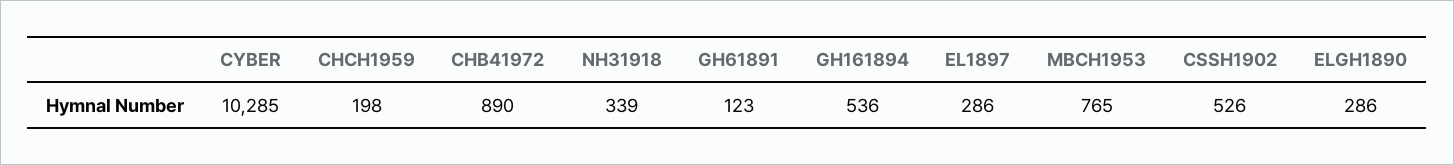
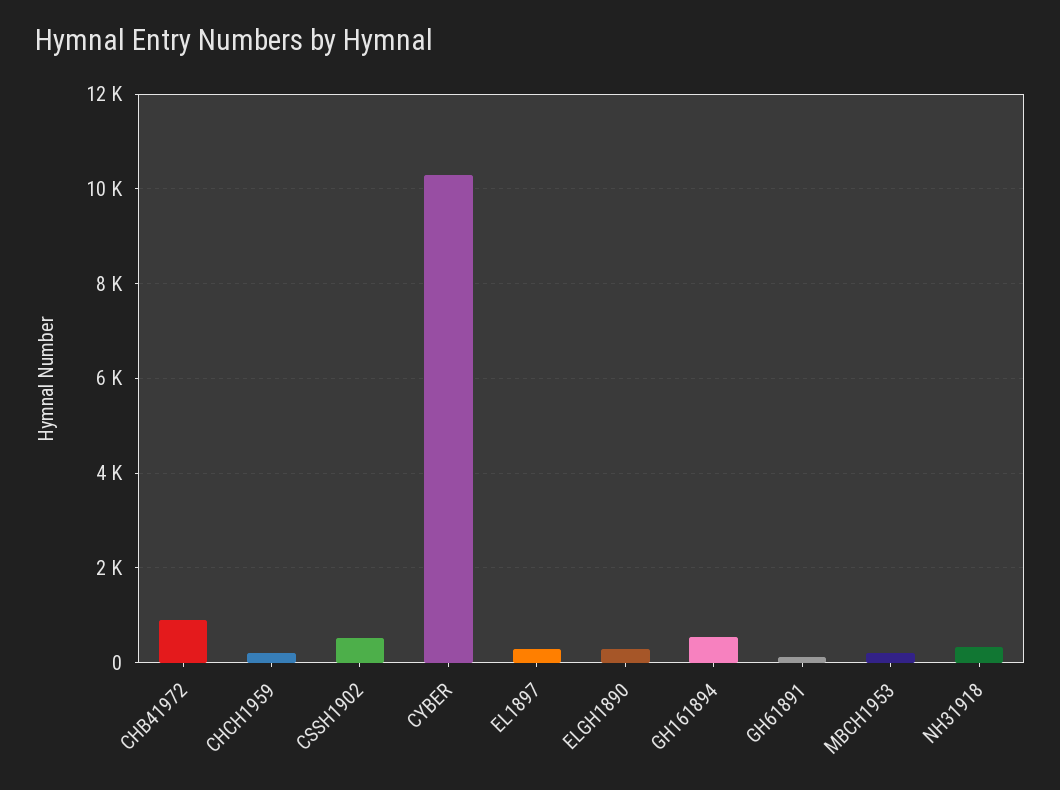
MBCH1953: 765 -> 200

